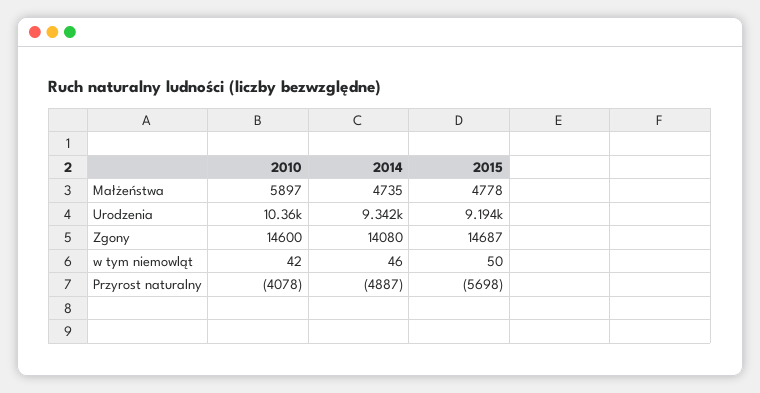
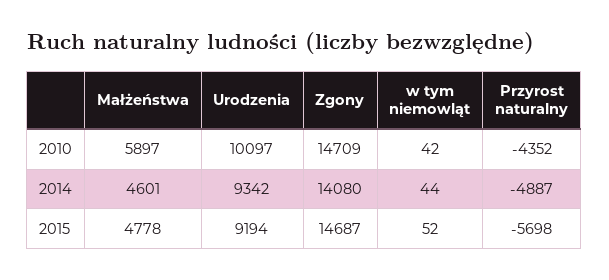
2014, Małżeństwa: 4735 -> 4601
2010, Urodzenia: 10360 -> 10097
2010, Zgony: 14600 -> 14709
2014, w tym niemowląt: 46 -> 44
2015, w tym niemowląt: 50 -> 52
2010, Przyrost naturalny: -4078 -> -4352

